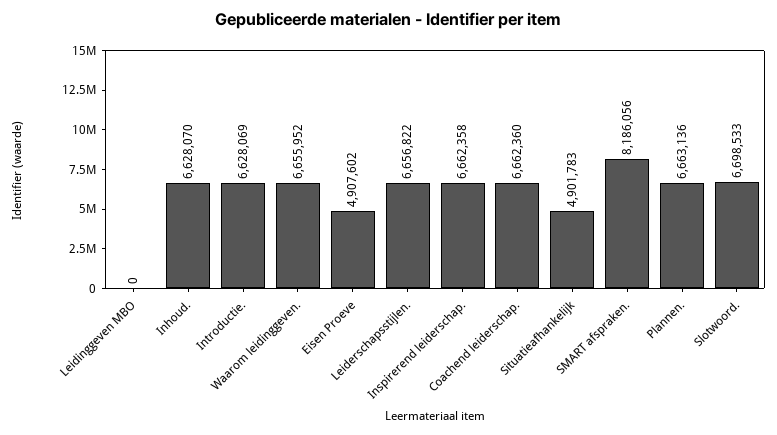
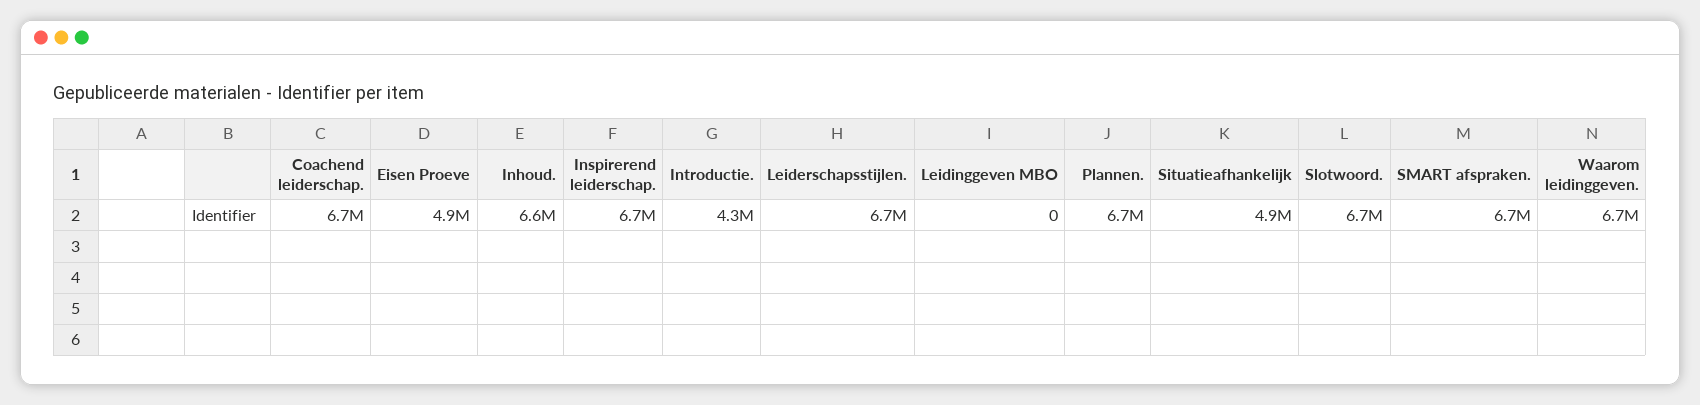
Introductie.: 6628069 -> 4300000
SMART afspraken.: 8186056 -> 6700000

